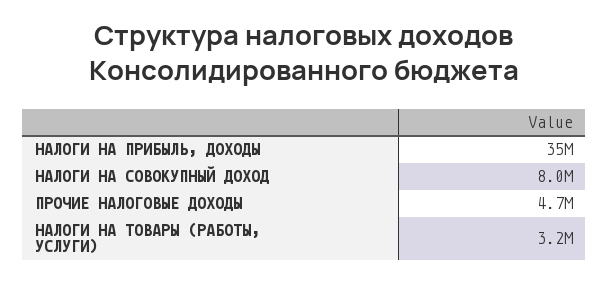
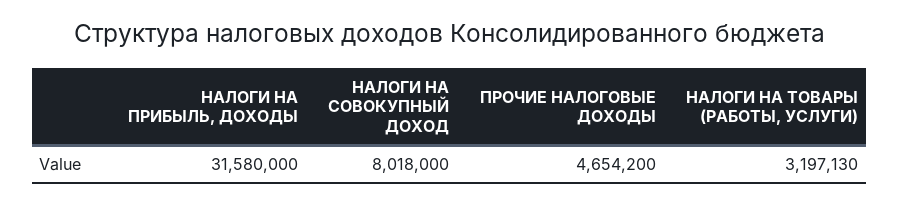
НАЛОГИ НА ПРИБЫЛЬ, ДОХОДЫ: 35000000 -> 31580000

